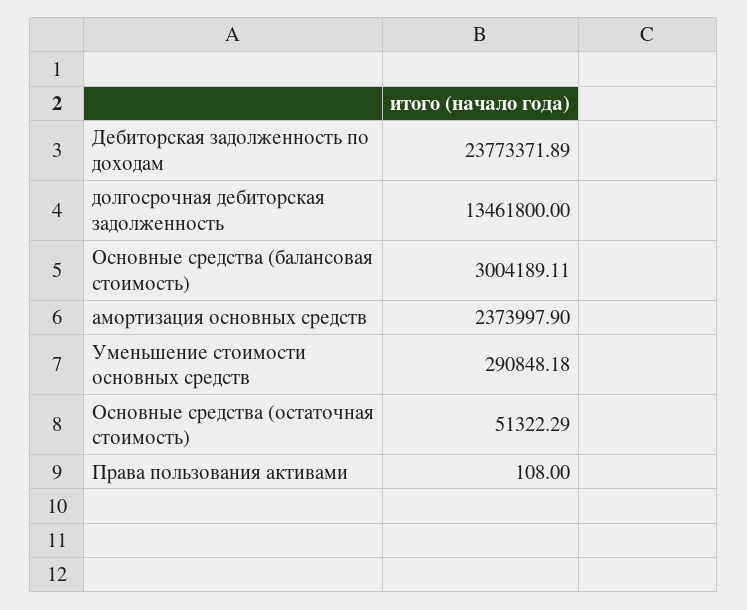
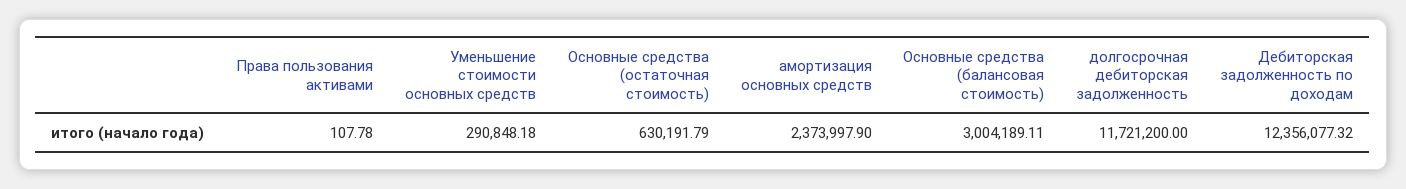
Дебиторская задолженность по доходам: 23773371.89 -> 12356077.32
долгосрочная дебиторская задолженность: 13461800 -> 11721200
Основные средства (остаточная стоимость): 51322.29 -> 630191.79
Права пользования активами: 108 -> 107.78

